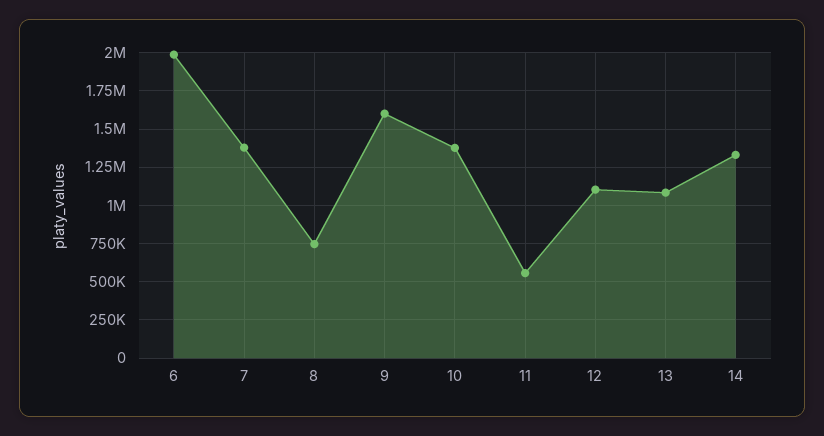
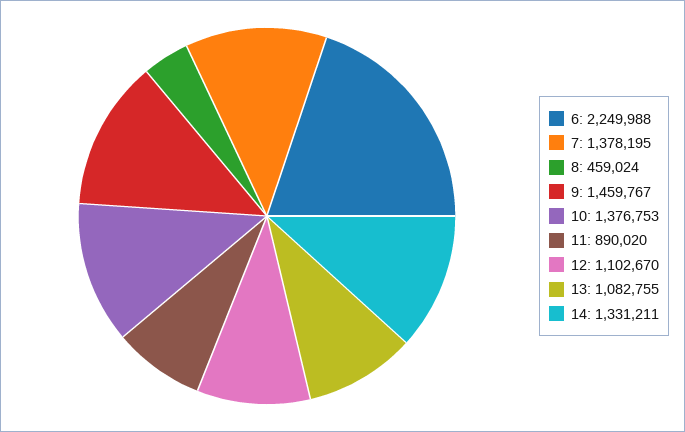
6: 2000000 -> 2249988
8: 750000 -> 459024
9: 1600000 -> 1459767
11: 550000 -> 890020

